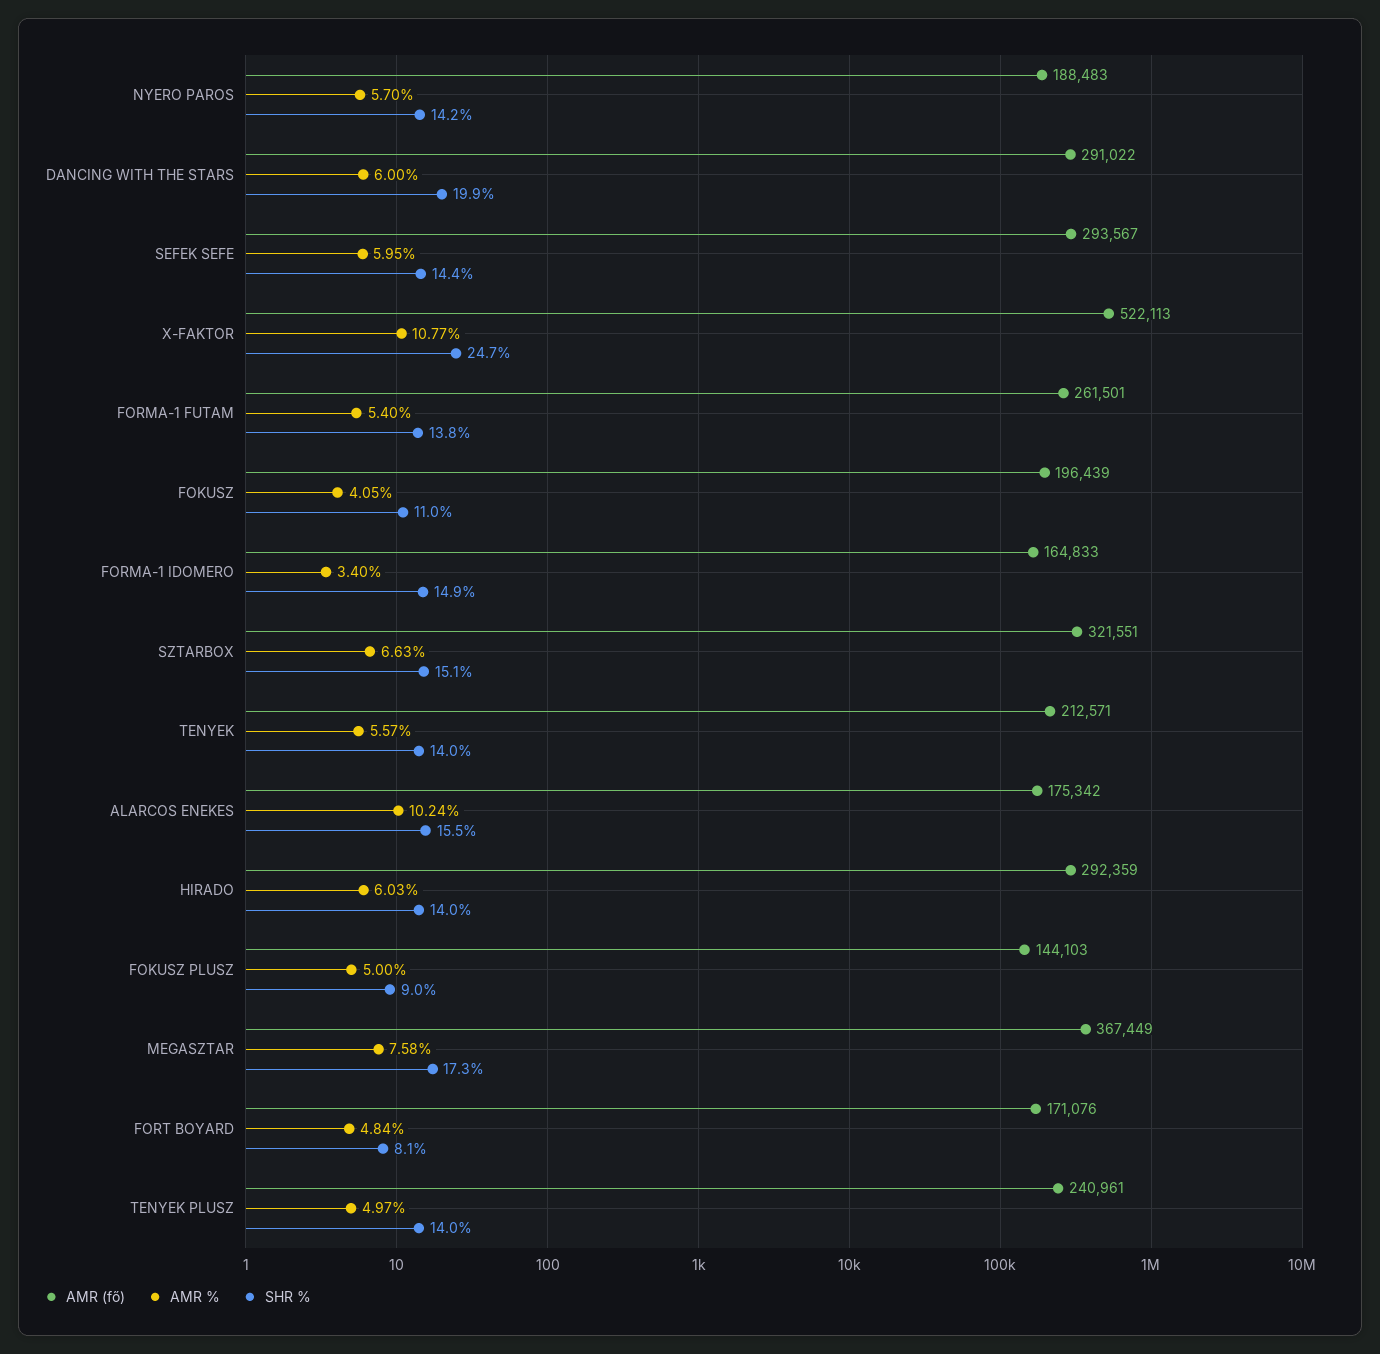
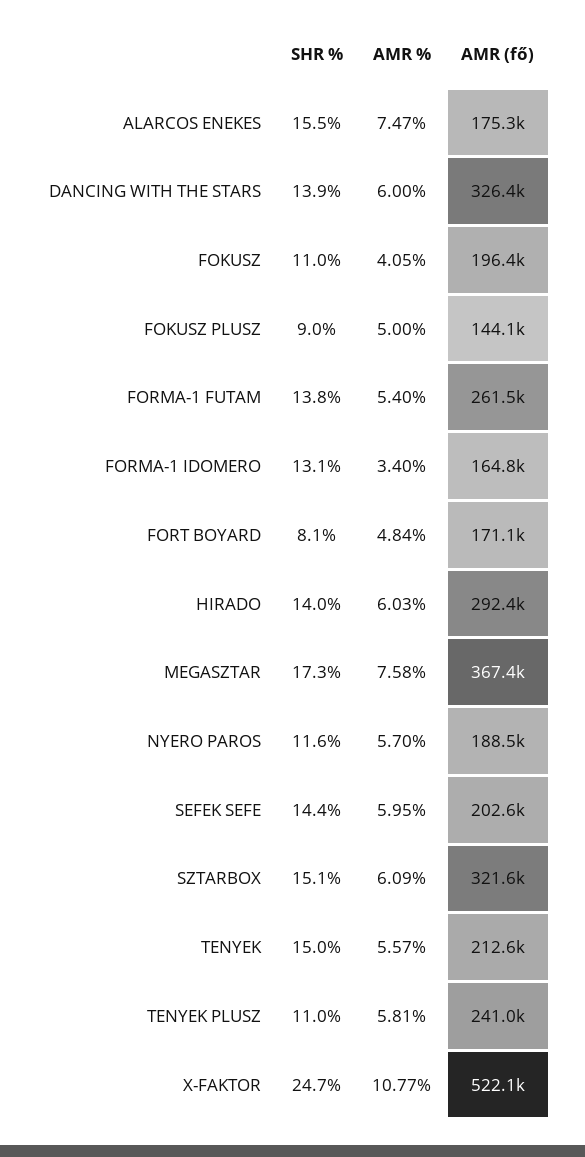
SHR %, NYERO PAROS: 14.2 -> 11.6
AMR (fő), DANCING WITH THE STARS: 291022 -> 326400
SHR %, DANCING WITH THE STARS: 19.9 -> 13.9
AMR (fő), SEFEK SEFE: 293567 -> 202600
SHR %, FORMA-1 IDOMERO: 14.9 -> 13.1
AMR %, SZTARBOX: 6.63 -> 6.09
SHR %, TENYEK: 14 -> 15
AMR %, ALARCOS ENEKES: 10.24 -> 7.47
AMR %, TENYEK PLUSZ: 4.97 -> 5.81
SHR %, TENYEK PLUSZ: 14 -> 11

